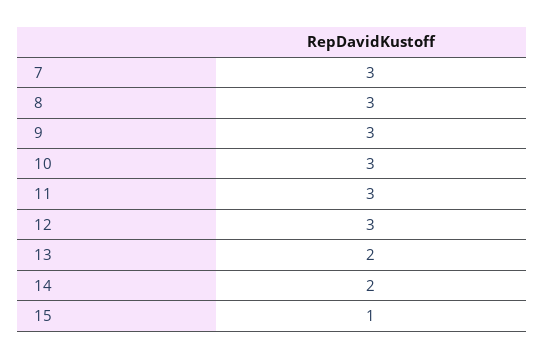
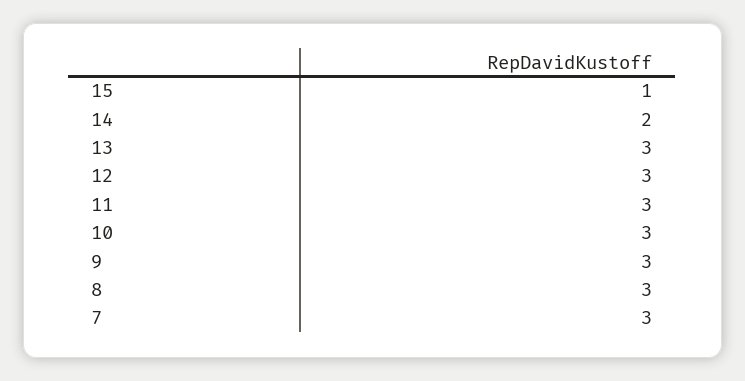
13: 2 -> 3

